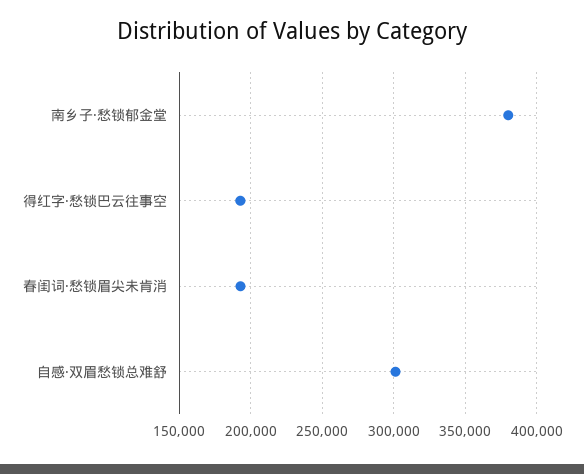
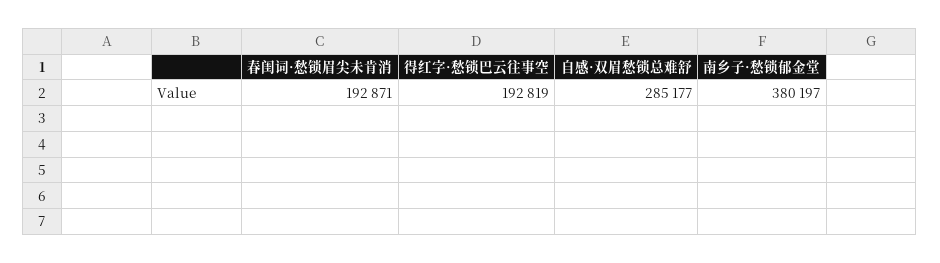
自感·双眉愁锁总难舒: 300000 -> 285177

